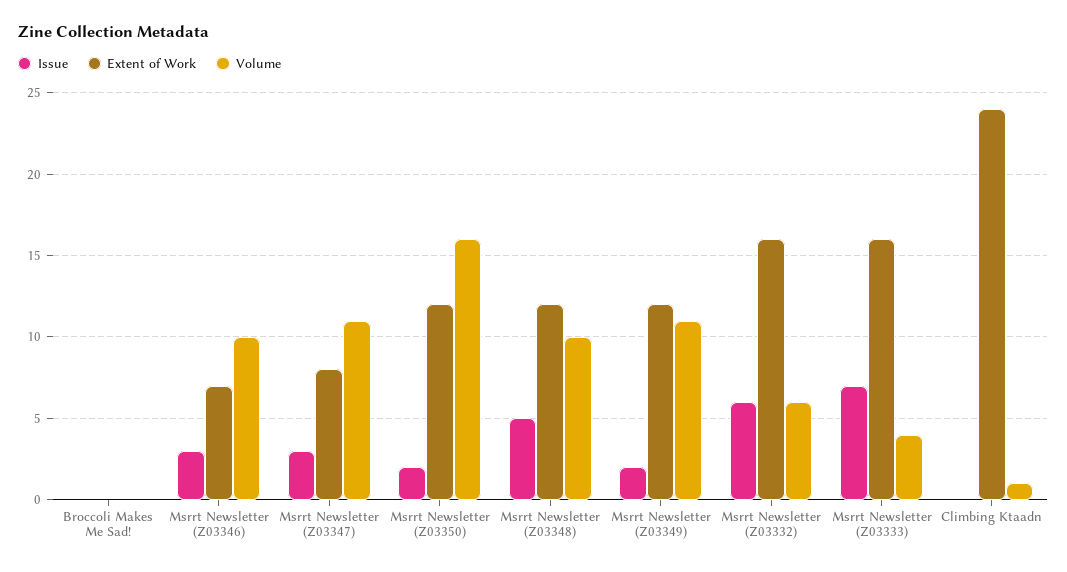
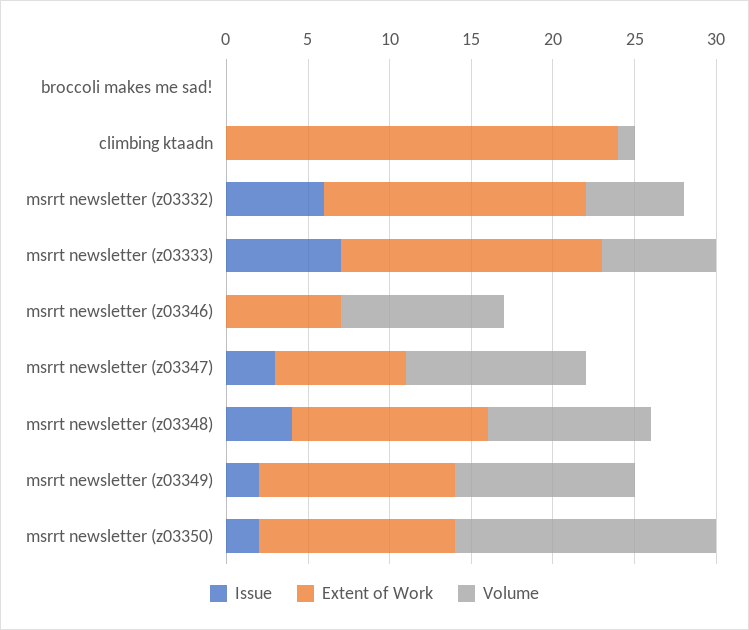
Issue, Msrrt Newsletter (Z03346): 3 -> 0
Issue, Msrrt Newsletter (Z03348): 5 -> 4
Volume, Msrrt Newsletter (Z03333): 4 -> 7

